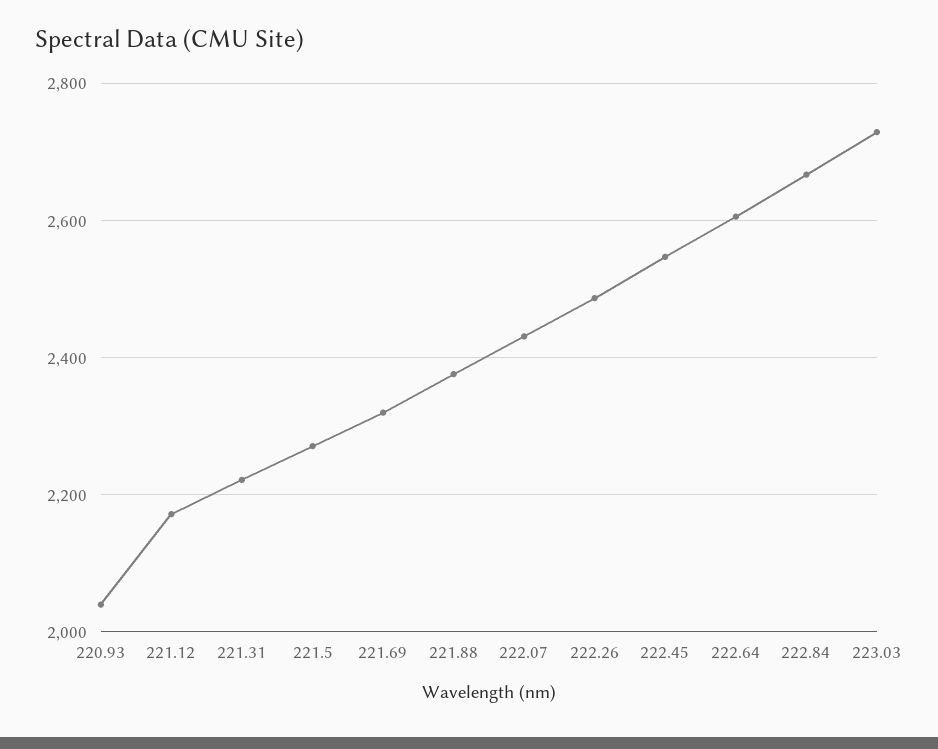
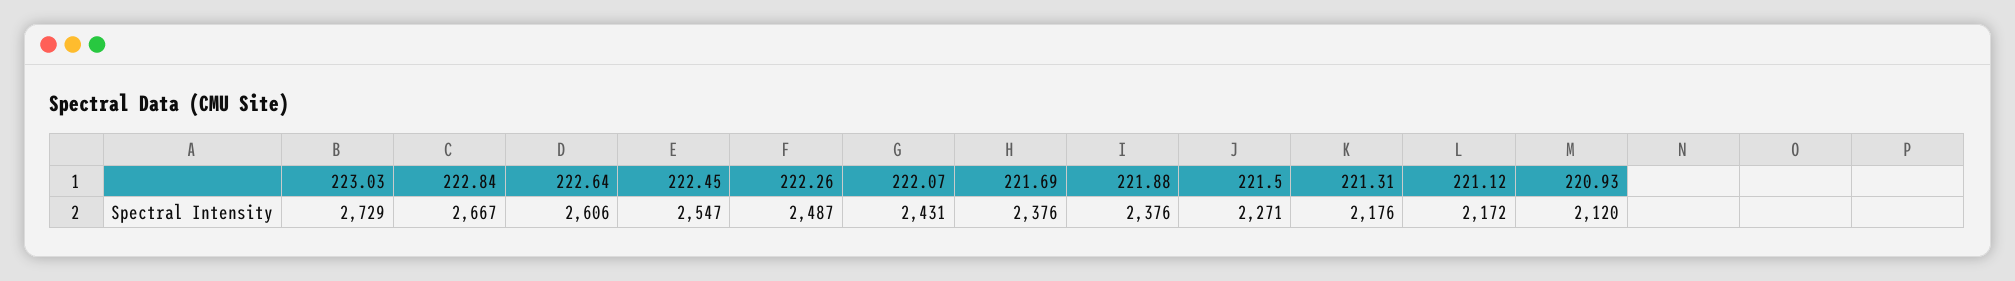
220.93: 2040 -> 2120
221.31: 2220 -> 2176
221.69: 2320 -> 2376

